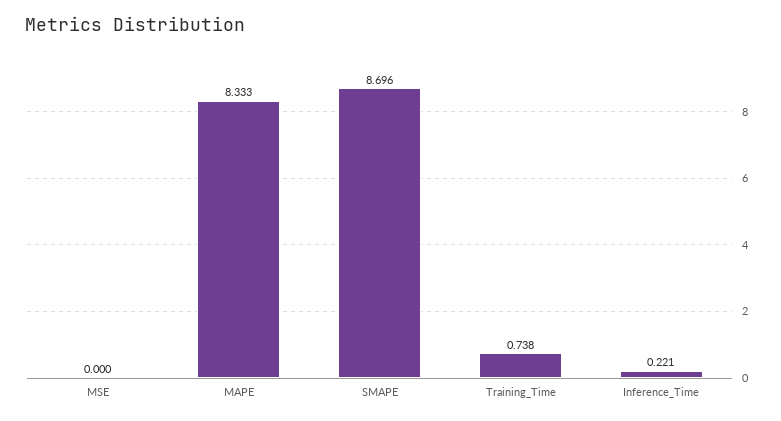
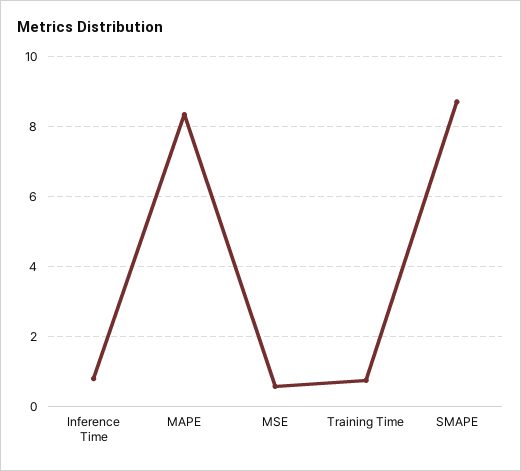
MSE: 0 -> 0.6
Inference_Time: 0.221 -> 0.8

